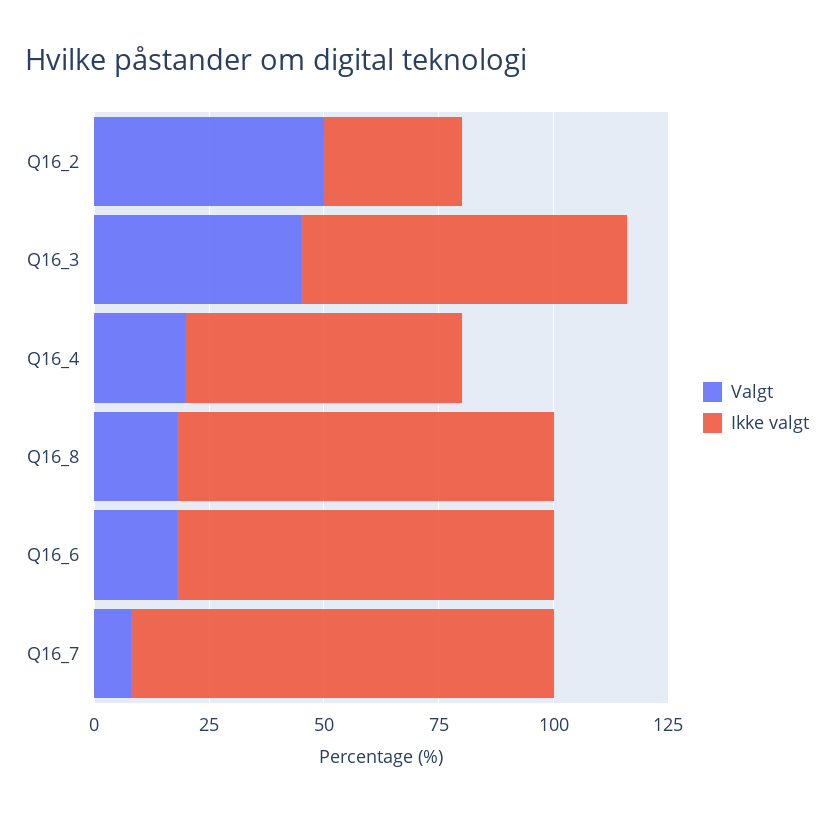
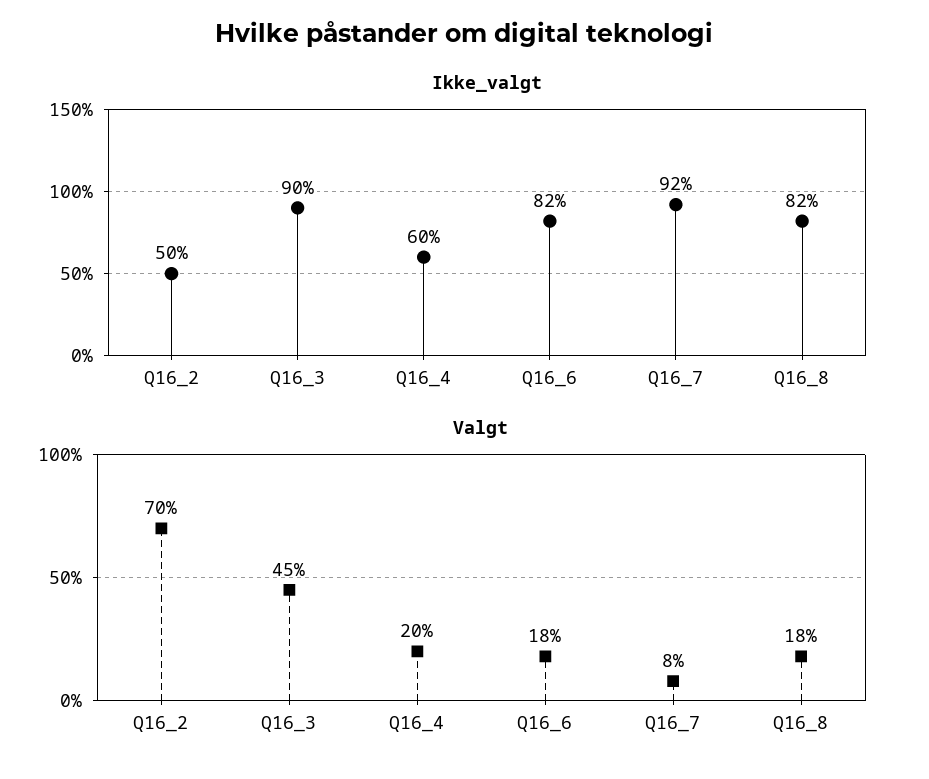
Valgt, Q16_2: 50 -> 70
Ikke valgt, Q16_2: 30 -> 50
Ikke valgt, Q16_3: 70 -> 90

